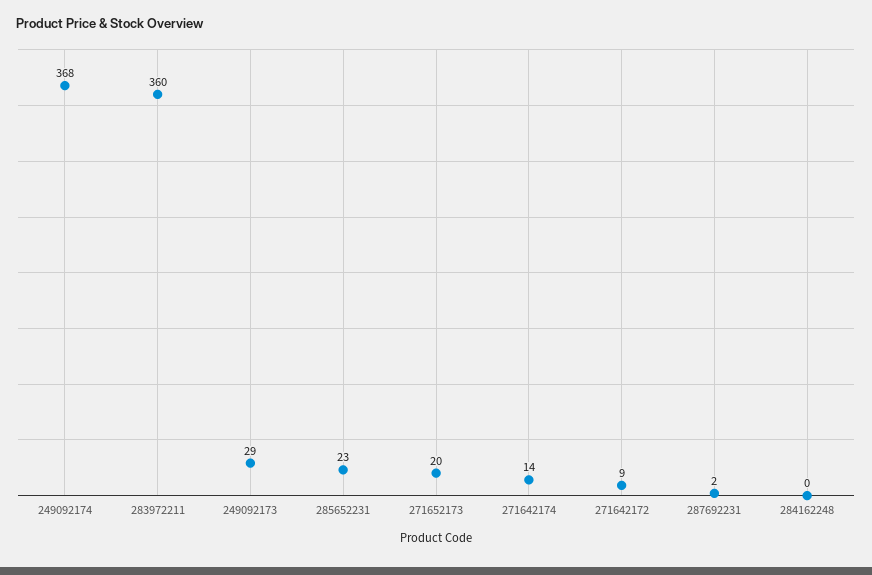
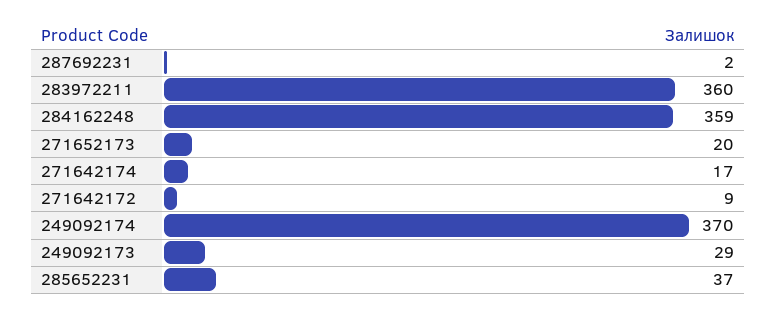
249092174: 368 -> 370
285652231: 23 -> 37
271642174: 14 -> 17
284162248: 0 -> 359

